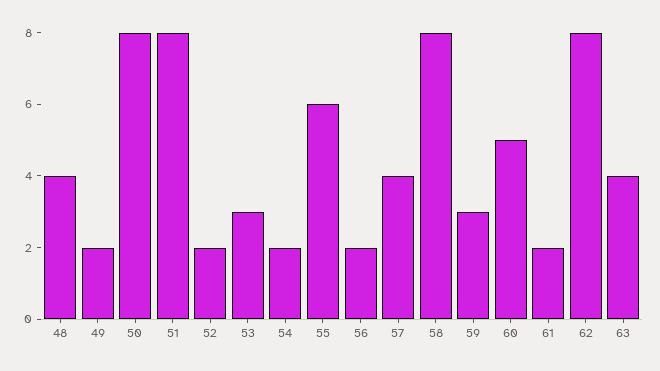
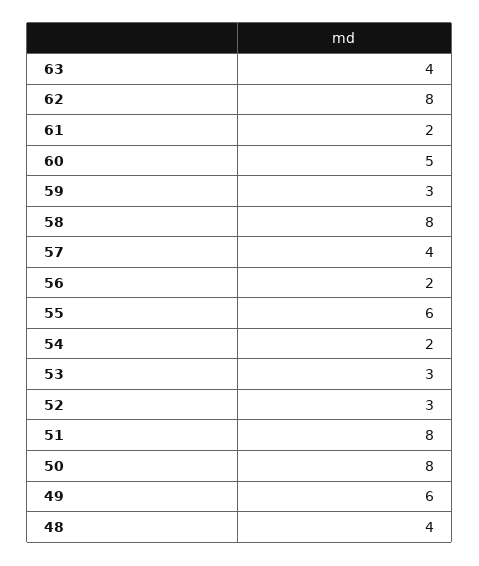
49: 2 -> 6
52: 2 -> 3

